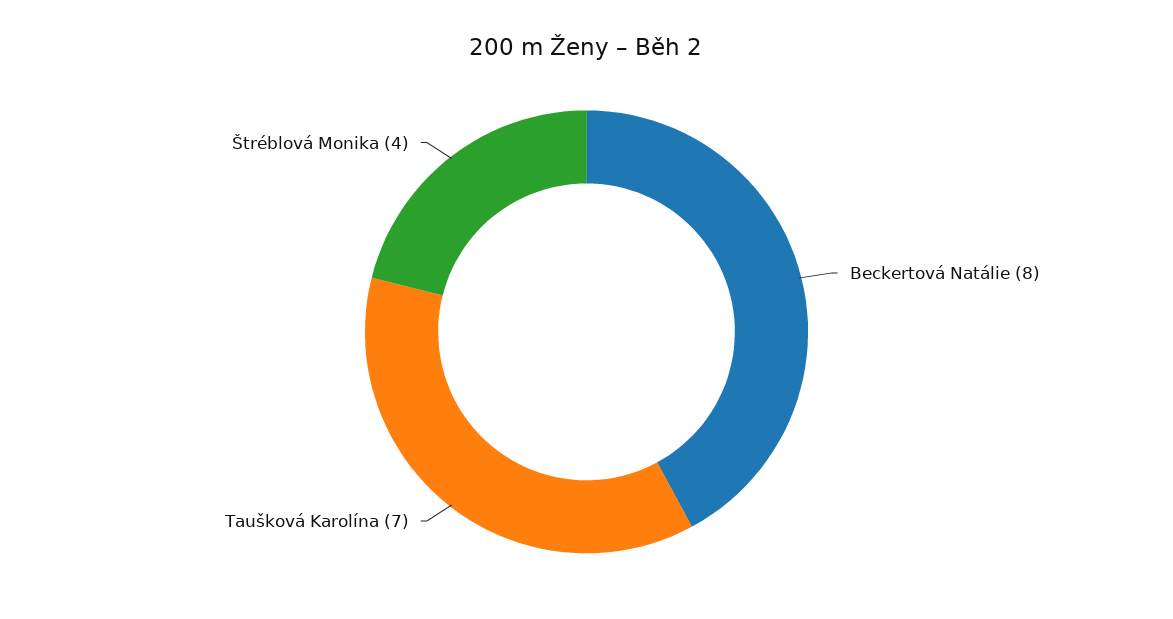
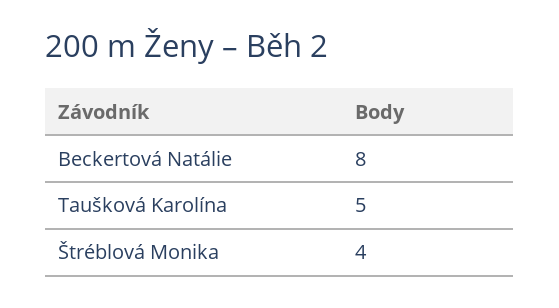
Taušková Karolína: 7 -> 5

